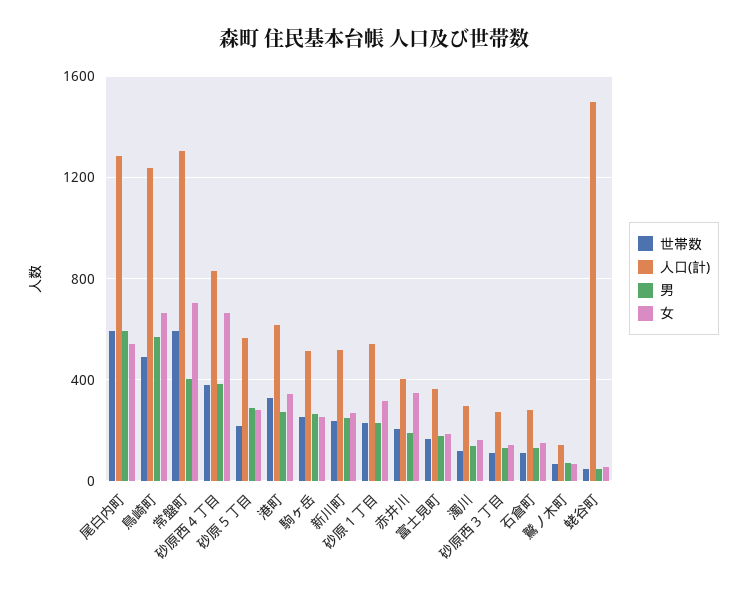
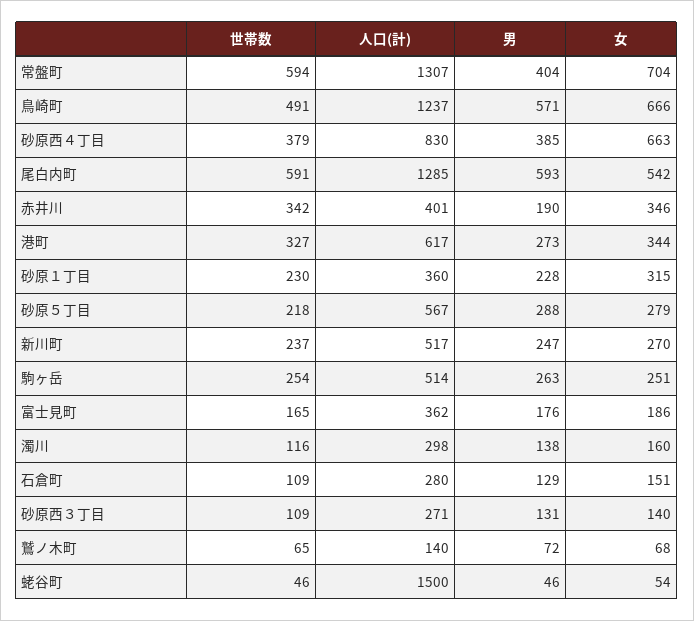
人口(計), 砂原１丁目: 550 -> 360
世帯数, 赤井川: 200 -> 342

